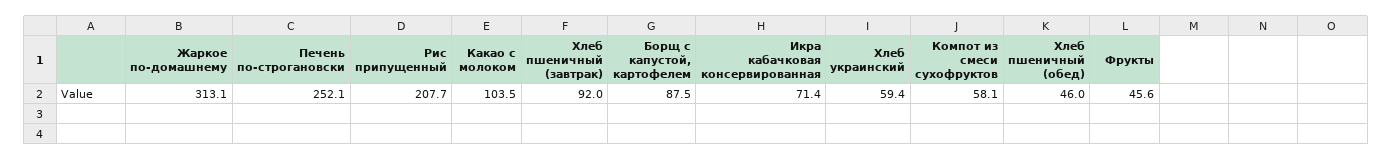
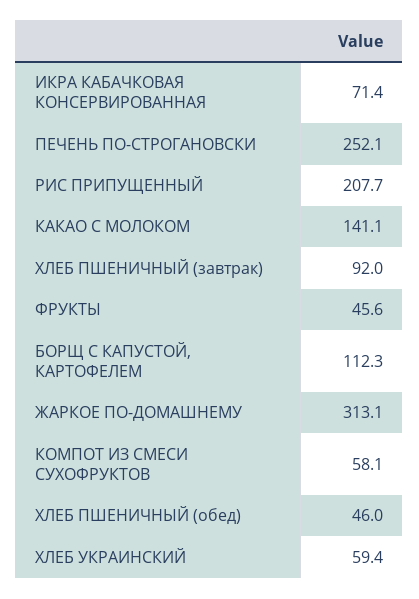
Какао с молоком: 103.5 -> 141.1
Борщ с капустой, картофелем: 87.5 -> 112.3

